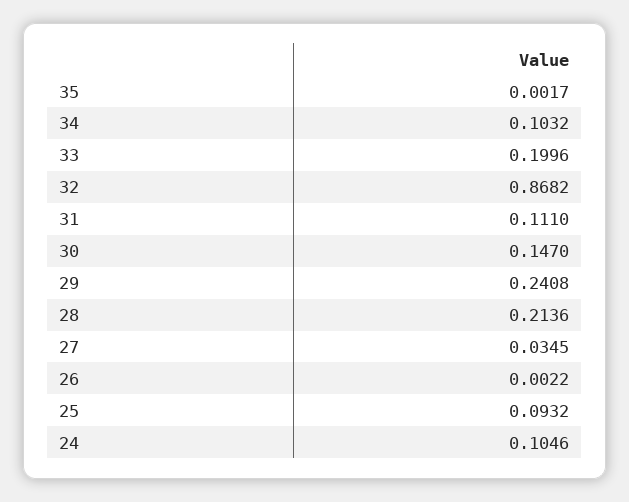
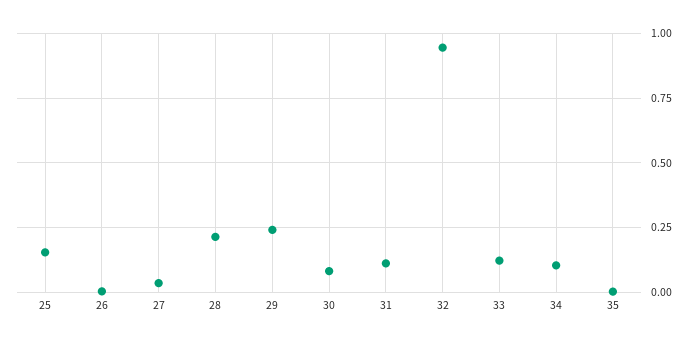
33: 0.1996 -> 0.125
32: 0.8682 -> 0.95
30: 0.147 -> 0.075
25: 0.0932 -> 0.15
24: 0.1046 -> none

